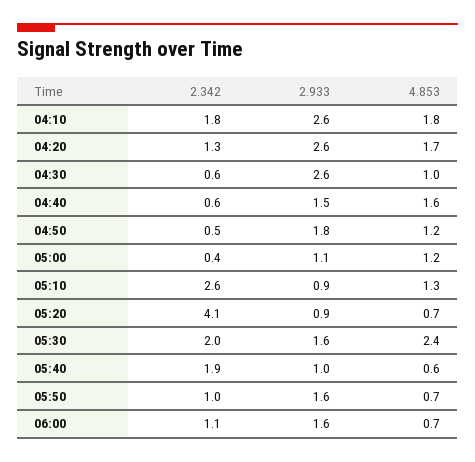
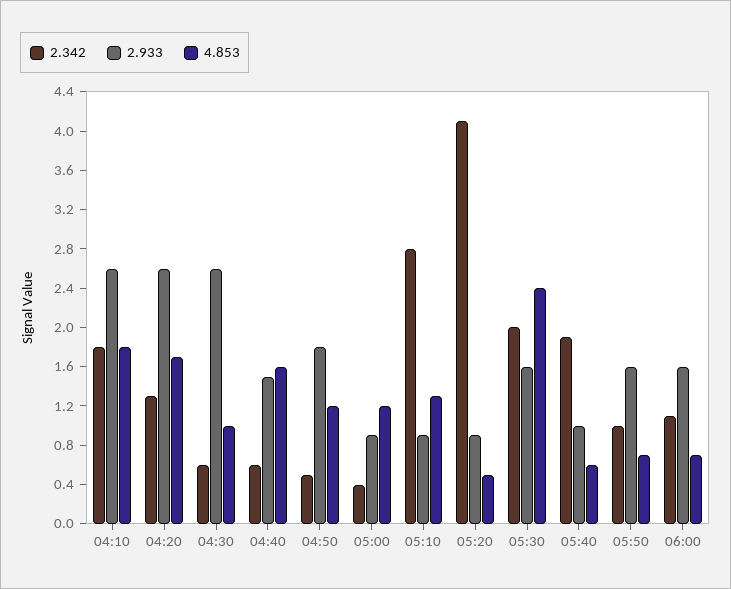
2.933, 05:00: 1.1 -> 0.9
2.342, 05:10: 2.6 -> 2.8
4.853, 05:20: 0.7 -> 0.5

